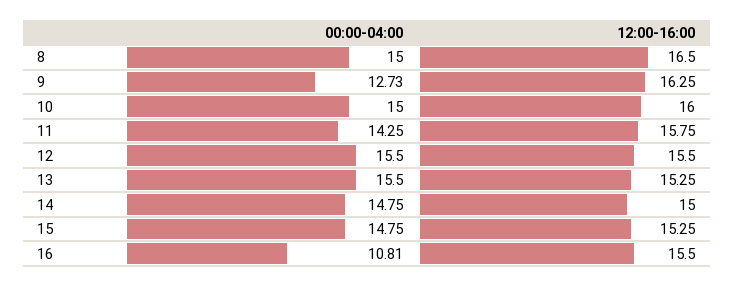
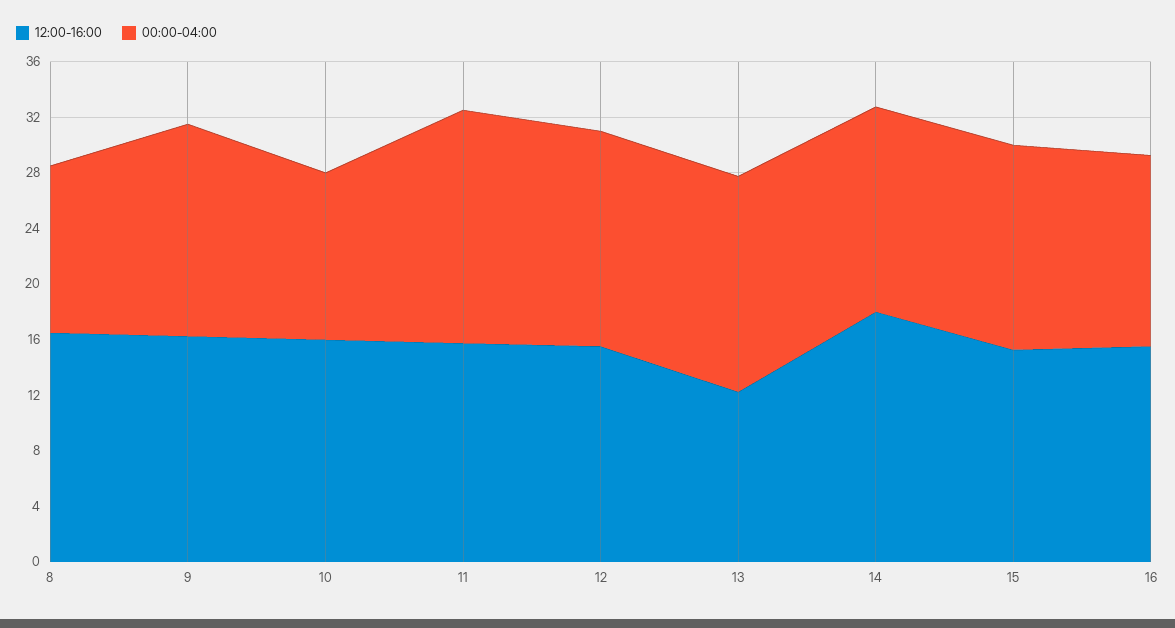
00:00-04:00, 8: 15 -> 12
00:00-04:00, 9: 12.73 -> 15
00:00-04:00, 10: 15 -> 12
00:00-04:00, 11: 14.25 -> 17
12:00-16:00, 13: 15.25 -> 12
12:00-16:00, 14: 15 -> 18
00:00-04:00, 16: 10.81 -> 14

